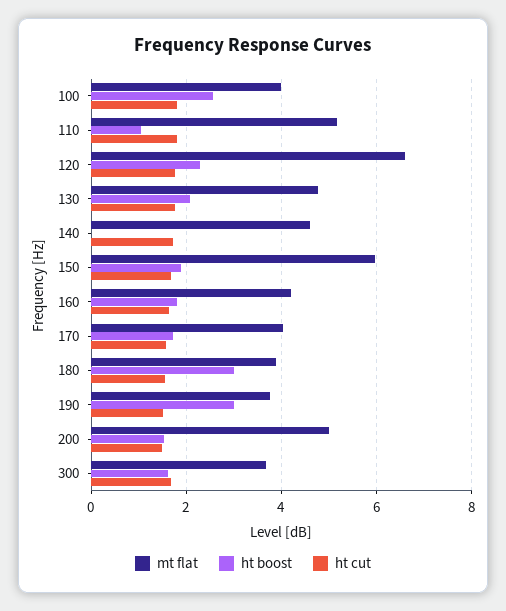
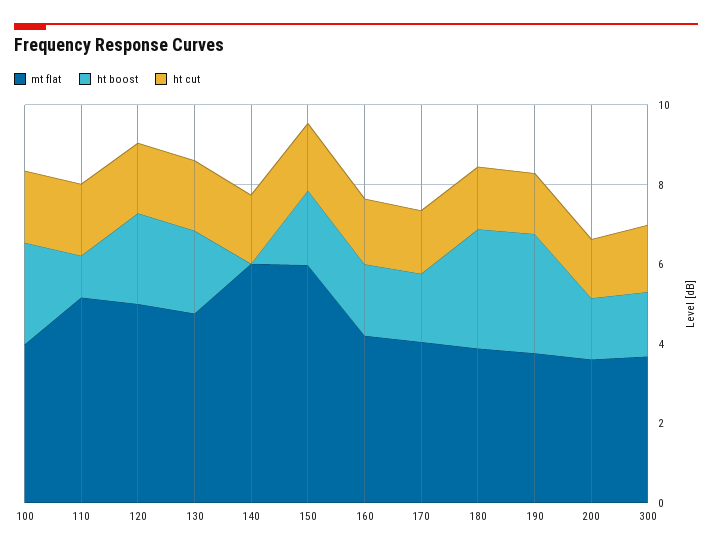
mt flat, 120: 6.6 -> 5
mt flat, 140: 4.6 -> 6
mt flat, 200: 5 -> 3.5

